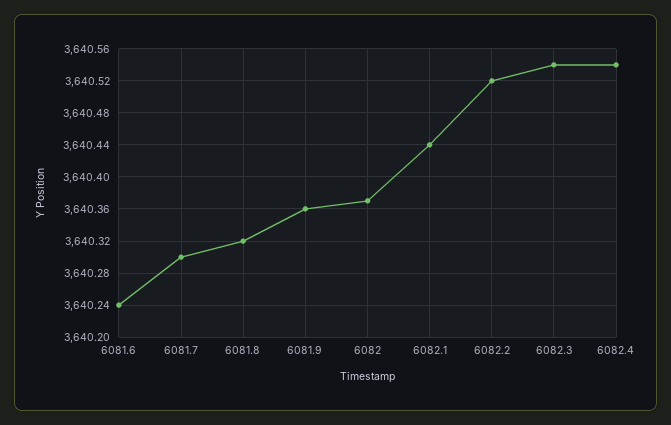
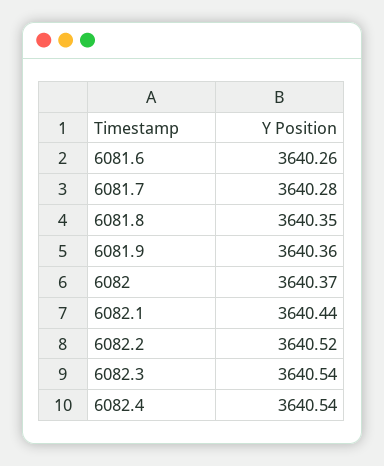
6081.6: 3640.24 -> 3640.26
6081.7: 3640.3 -> 3640.28
6081.8: 3640.32 -> 3640.35

